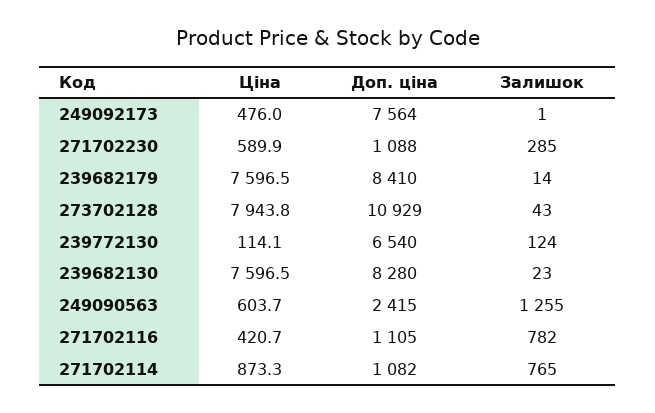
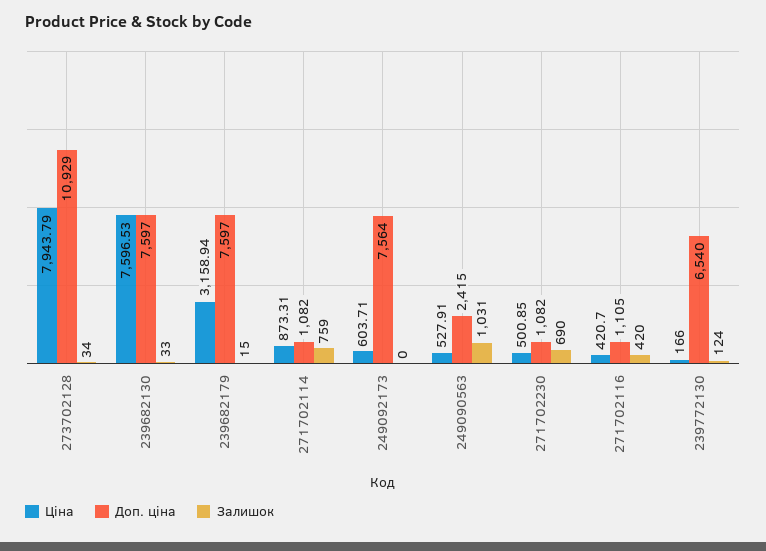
Ціна, 249092173: 476 -> 603.71
Залишок, 249092173: 1 -> 0
Ціна, 271702230: 589.9 -> 500.85
Доп. ціна, 271702230: 1088 -> 1082
Залишок, 271702230: 285 -> 690
Ціна, 239682179: 7596.5 -> 3158.94
Доп. ціна, 239682179: 8410 -> 7597
Залишок, 239682179: 14 -> 15
Залишок, 273702128: 43 -> 34
Ціна, 239772130: 114.1 -> 166
Доп. ціна, 239682130: 8280 -> 7597
Залишок, 239682130: 23 -> 33
Ціна, 249090563: 603.7 -> 527.91
Залишок, 249090563: 1255 -> 1031
Залишок, 271702116: 782 -> 420
Залишок, 271702114: 765 -> 759

